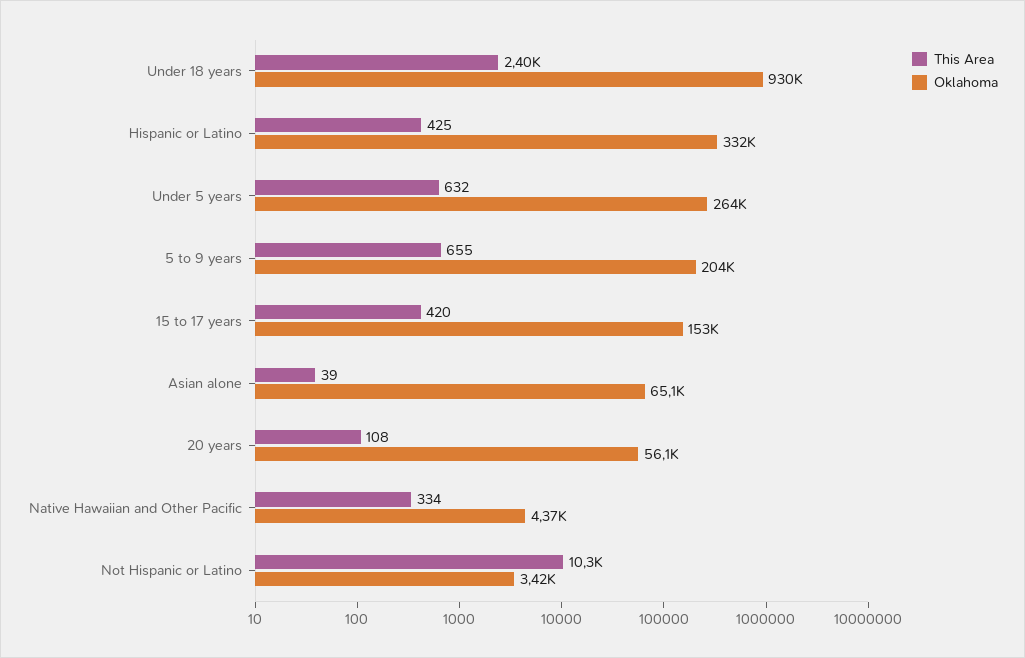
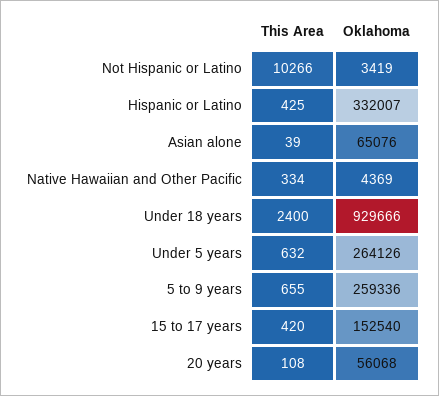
Oklahoma, 5 to 9 years: 204000 -> 259336

